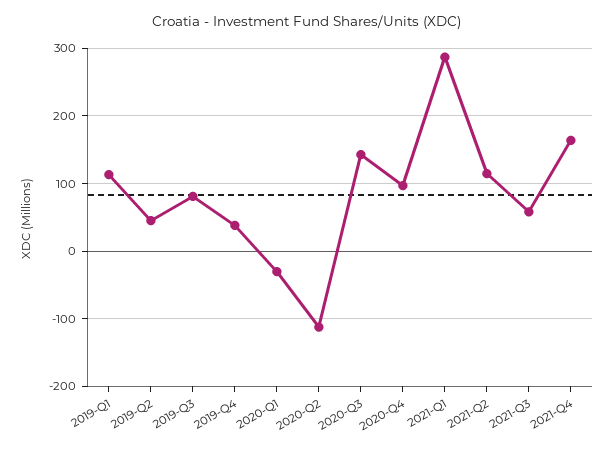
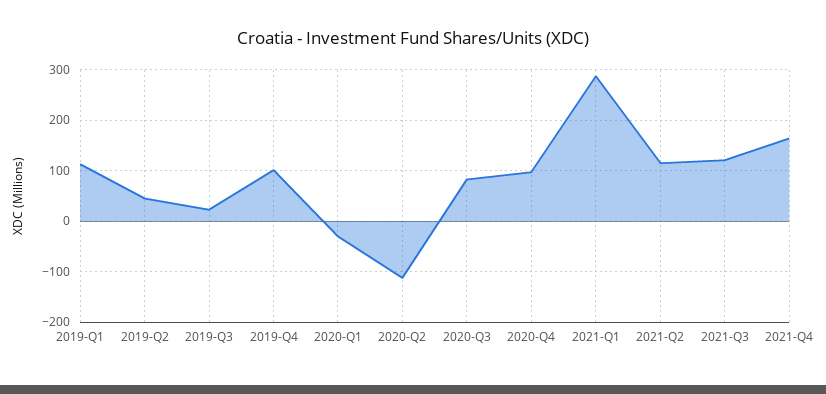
2019-Q3: 80 -> 20
2019-Q4: 40 -> 100
2020-Q3: 140 -> 80
2021-Q3: 60 -> 120

